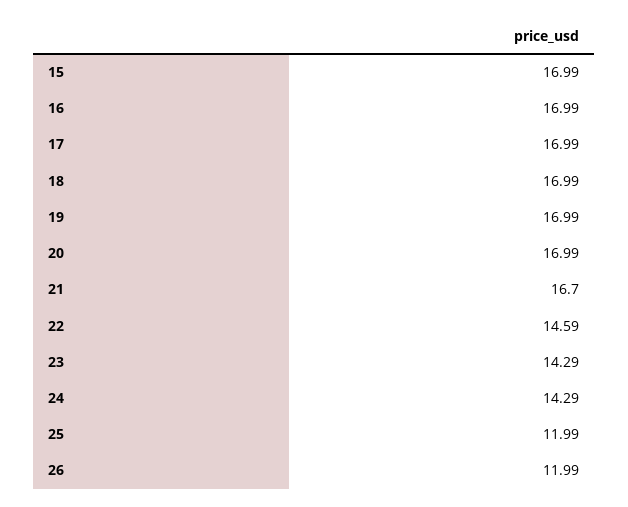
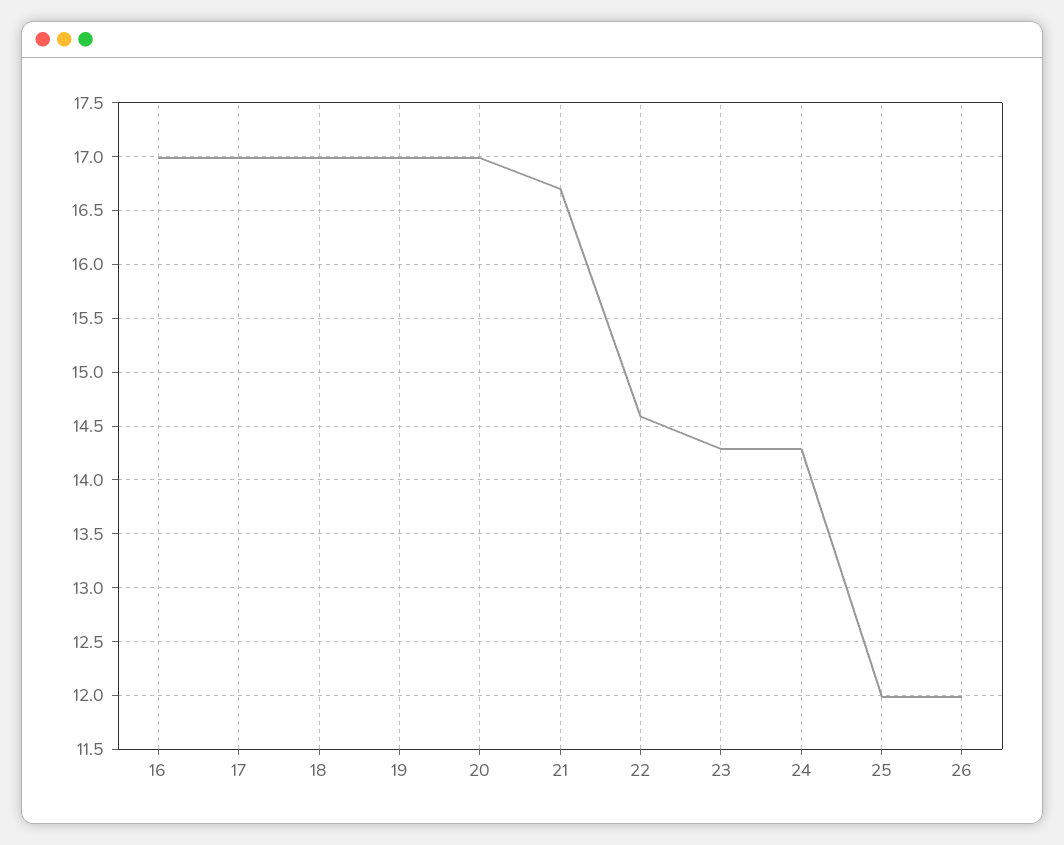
15: 16.99 -> none

